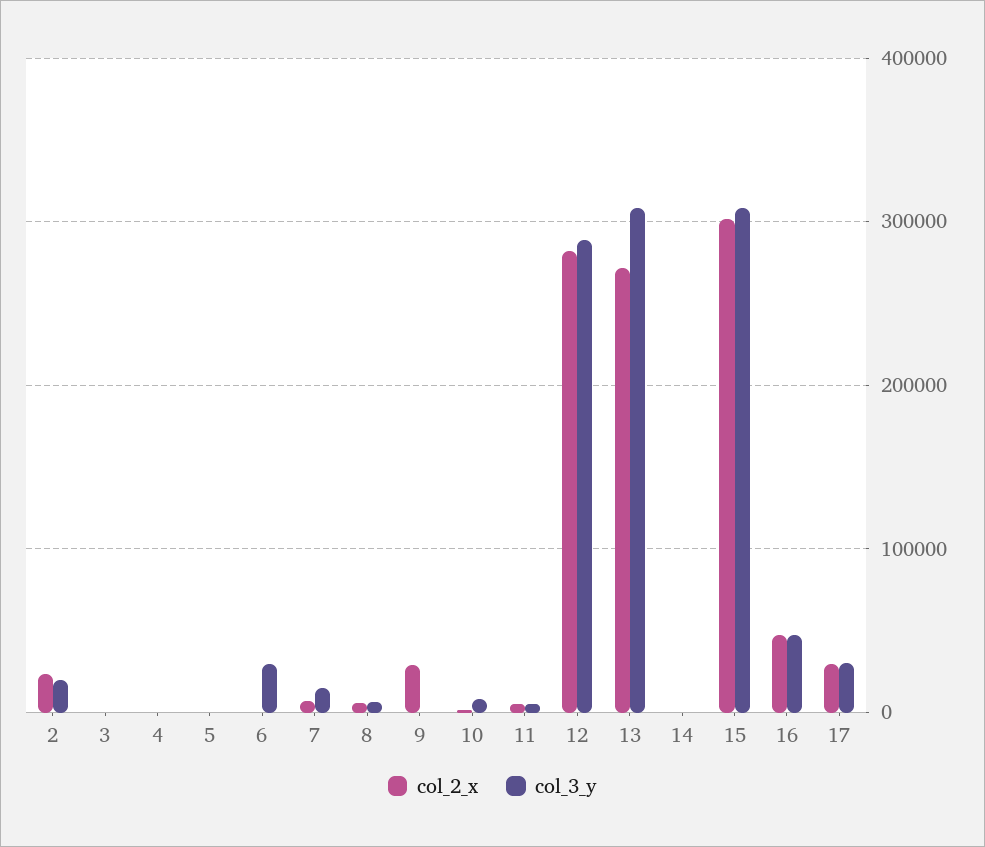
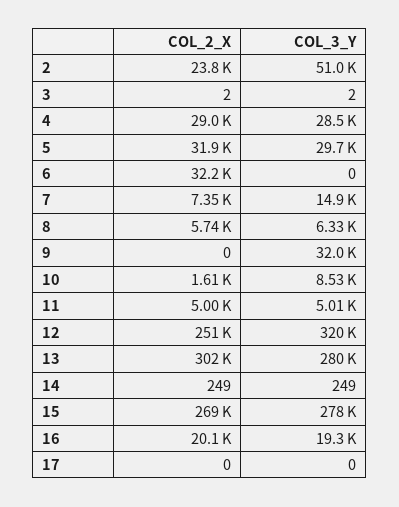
col_3_y, 2: 20000 -> 51000
col_2_x, 4: 0 -> 29000
col_3_y, 4: 0 -> 28500
col_2_x, 5: 0 -> 31900
col_3_y, 5: 0 -> 29700
col_2_x, 6: 0 -> 32200
col_3_y, 6: 30000 -> 0
col_2_x, 9: 30000 -> 0
col_3_y, 9: 0 -> 32000
col_2_x, 12: 280000 -> 251000
col_3_y, 12: 290000 -> 320000
col_2_x, 13: 270000 -> 302000
col_3_y, 13: 310000 -> 280000
col_2_x, 15: 300000 -> 269000
col_3_y, 15: 310000 -> 278000
col_2_x, 16: 50000 -> 20100
col_3_y, 16: 50000 -> 19300
col_2_x, 17: 30000 -> 0
col_3_y, 17: 30000 -> 0

